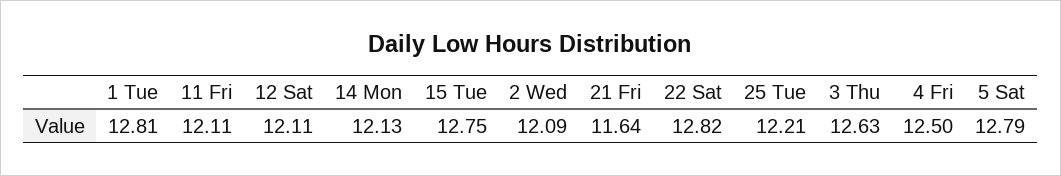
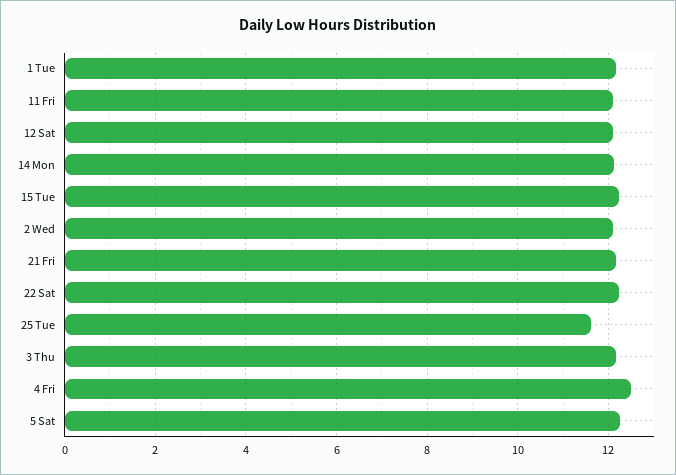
1 Tue: 12.81 -> 12.2
15 Tue: 12.75 -> 12.2
21 Fri: 11.64 -> 12.2
22 Sat: 12.82 -> 12.2
25 Tue: 12.21 -> 11.6
3 Thu: 12.63 -> 12.2
5 Sat: 12.79 -> 12.2

